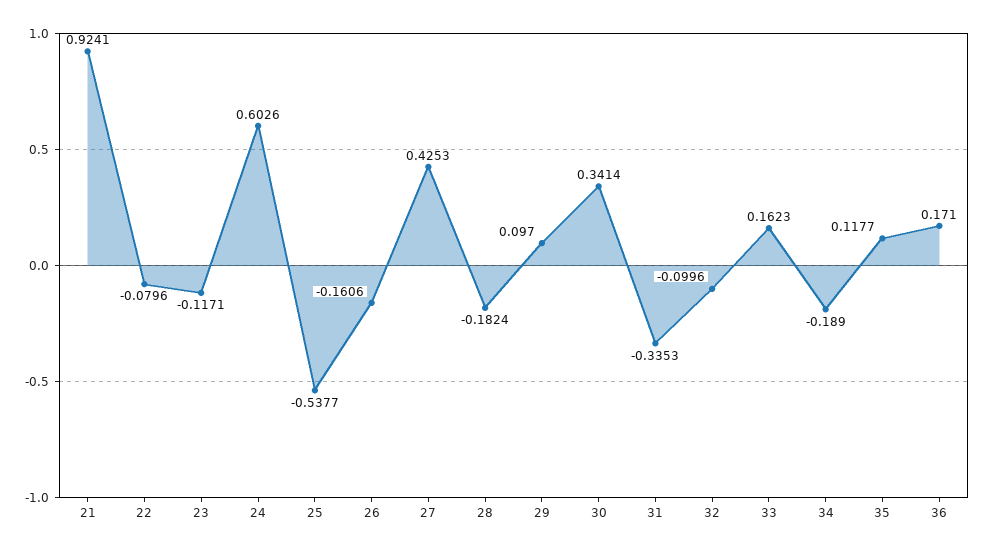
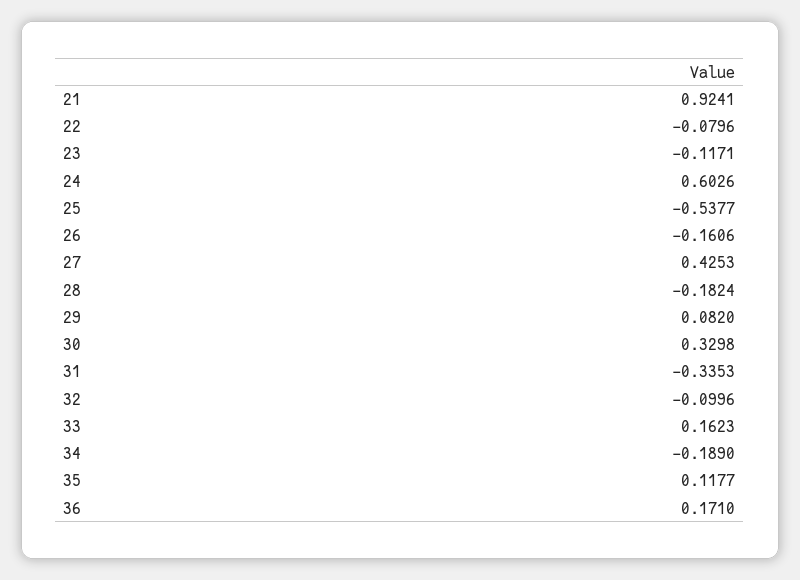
29: 0.097 -> 0.082
30: 0.3414 -> 0.3298

